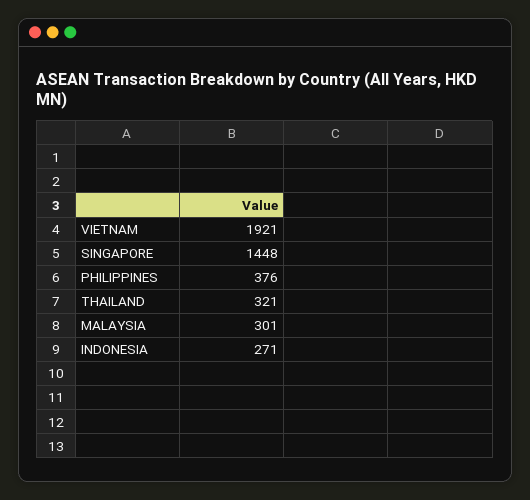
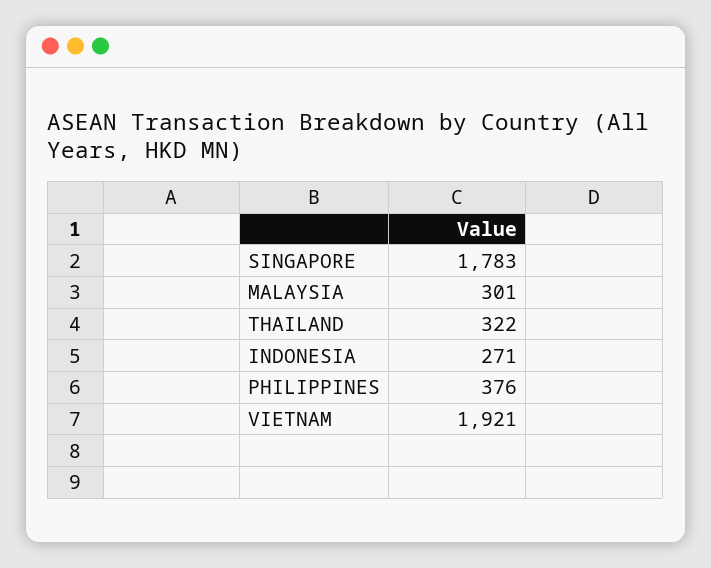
SINGAPORE: 1448 -> 1783
THAILAND: 321 -> 322

